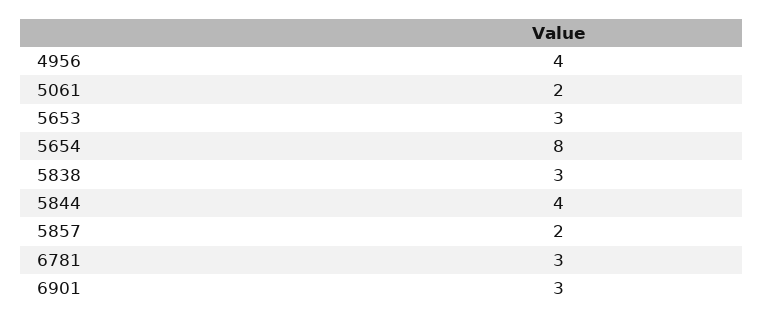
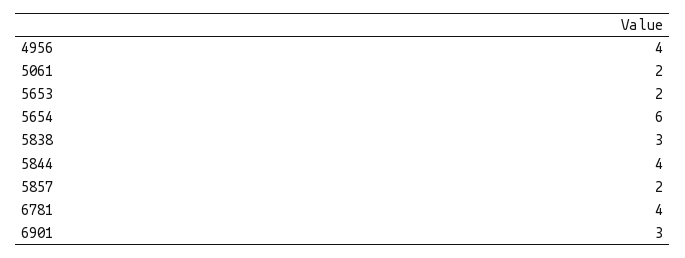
5653: 3 -> 2
5654: 8 -> 6
6781: 3 -> 4

